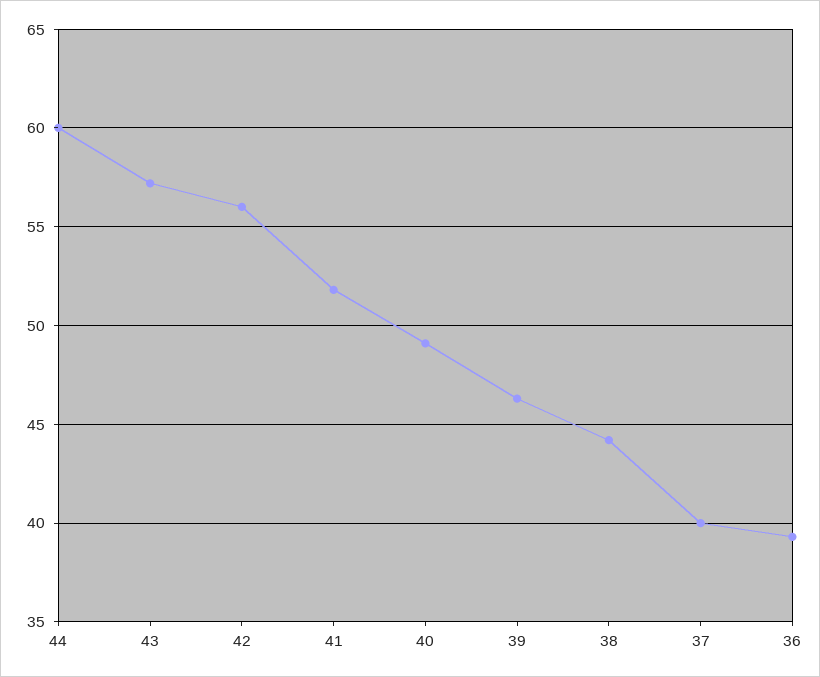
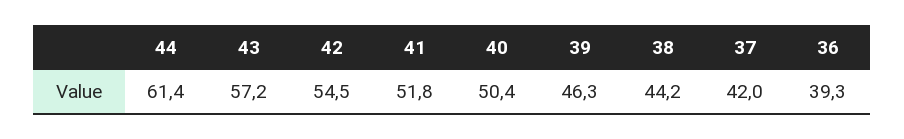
44: 60 -> 61.4
42: 56 -> 54.5
40: 49 -> 50.4
37: 40 -> 42

